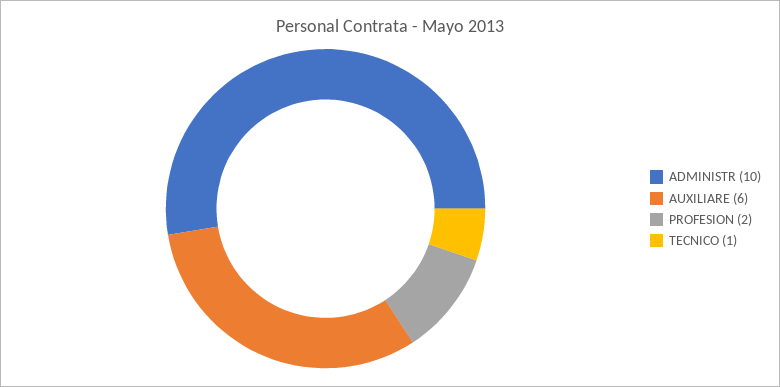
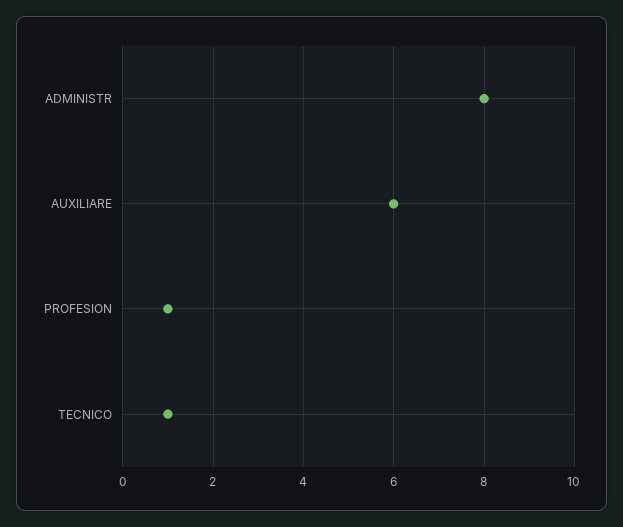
ADMINISTR: 10 -> 8
PROFESION: 2 -> 1

